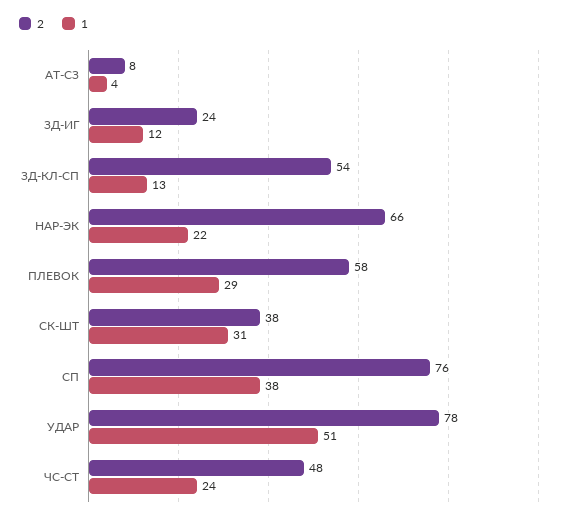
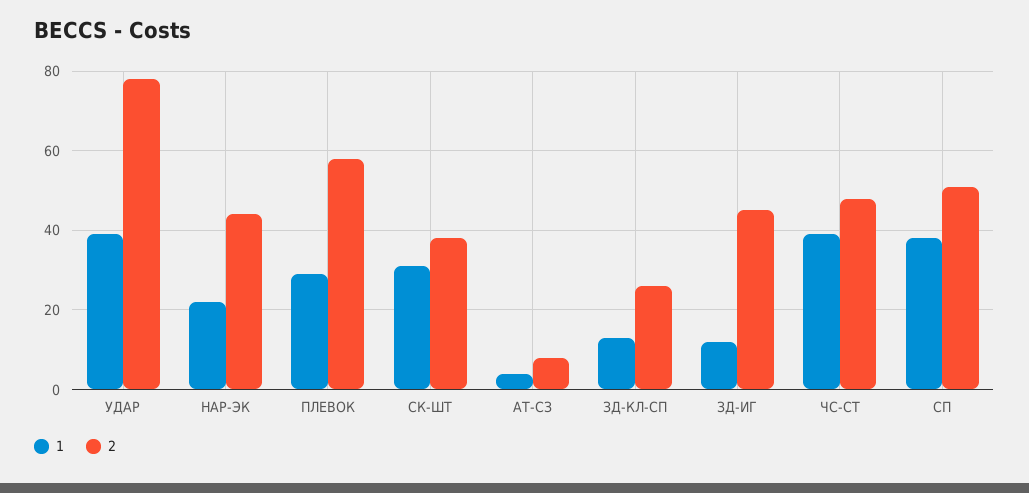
2, ЗД-ИГ: 24 -> 45
2, ЗД-КЛ-СП: 54 -> 25
2, НАР-ЭК: 66 -> 45
2, СП: 76 -> 50
1, УДАР: 51 -> 40
1, ЧС-СТ: 24 -> 40

